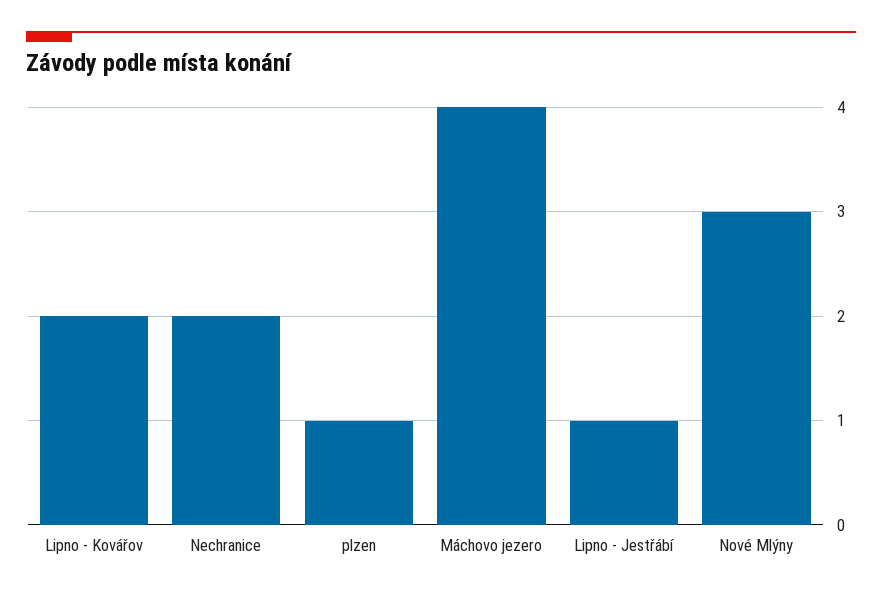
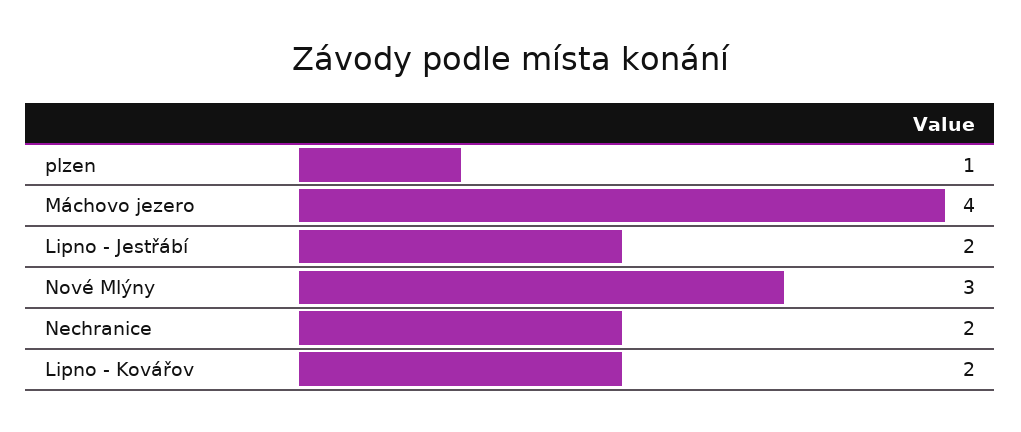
Lipno - Jestřábí: 1 -> 2

